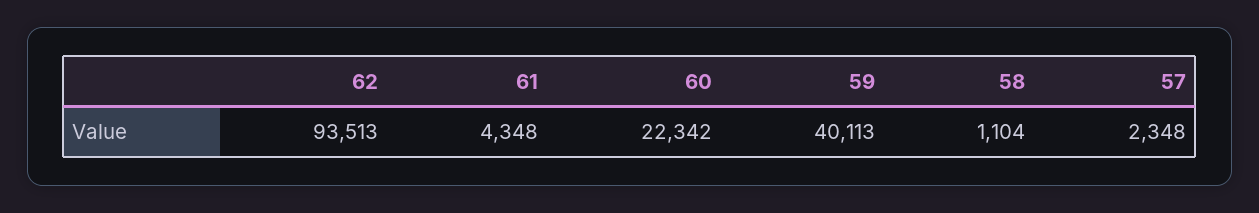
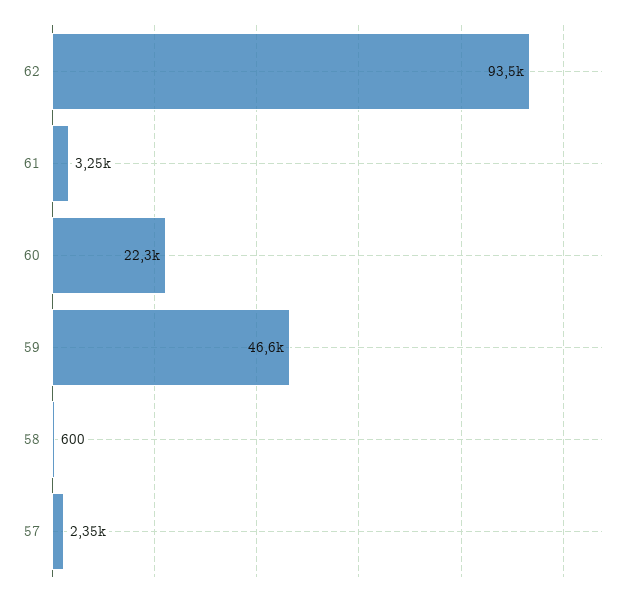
61: 4348 -> 3250
59: 40113 -> 46600
58: 1104 -> 600

